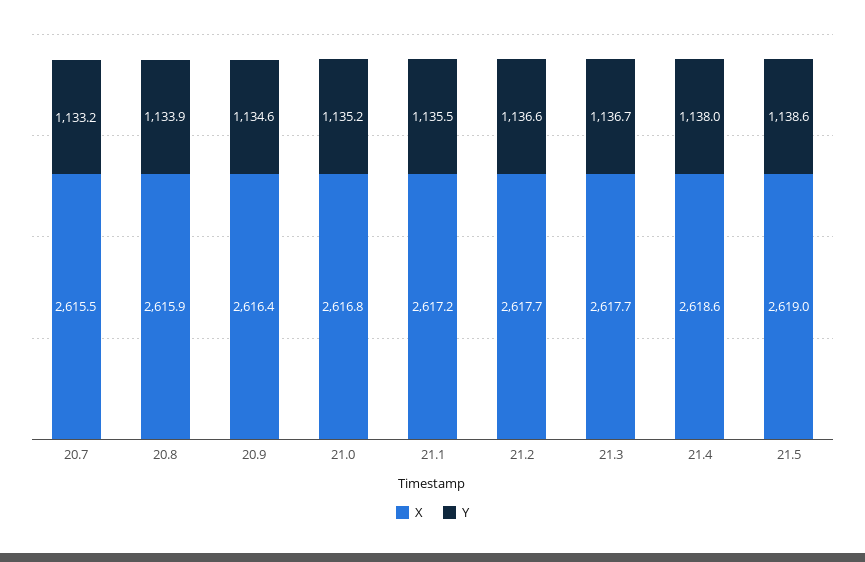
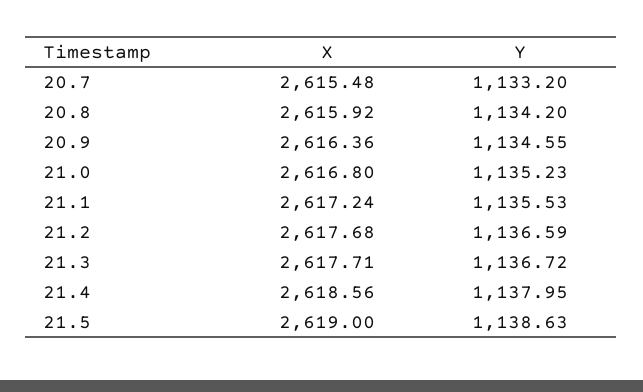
Y, 20.8: 1133.9 -> 1134.2

